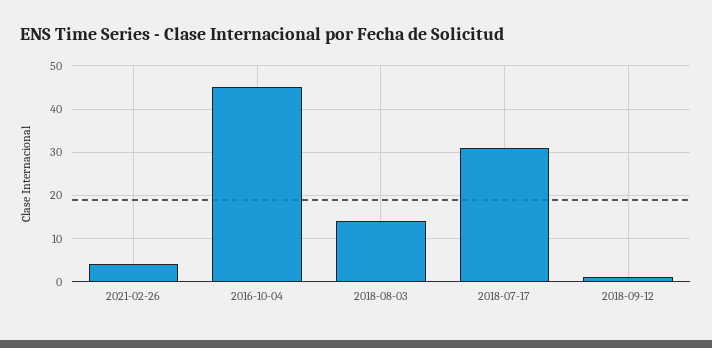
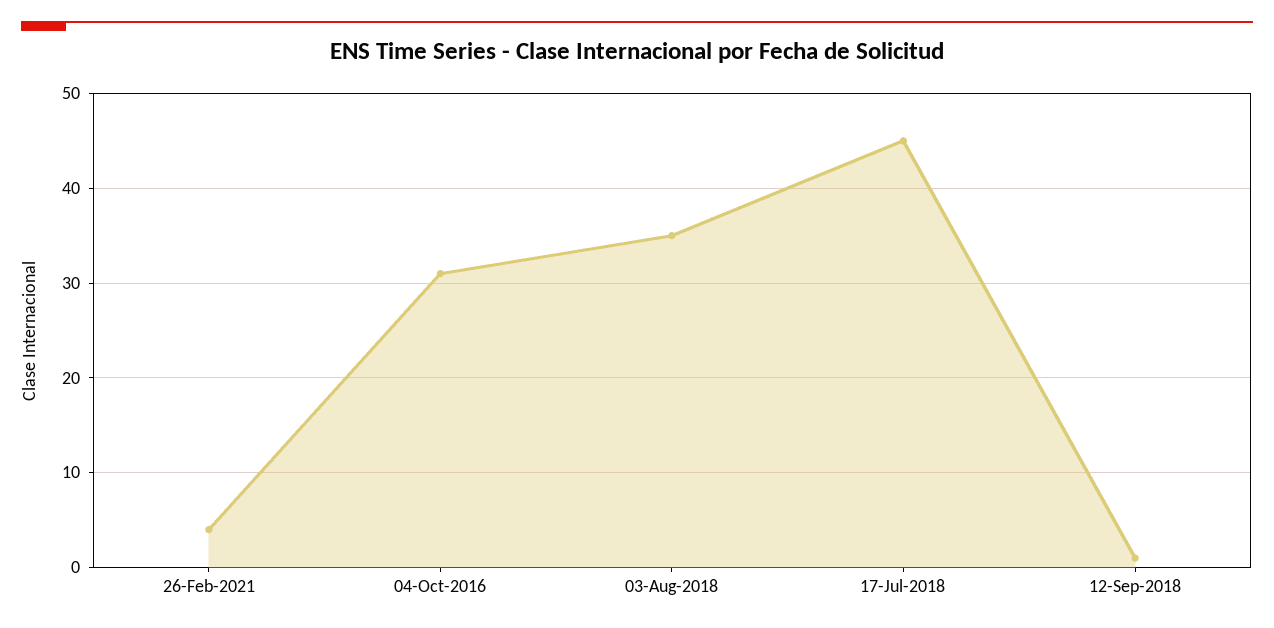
2016-10-04: 45 -> 31
2018-08-03: 15 -> 35
2018-07-17: 30 -> 45

